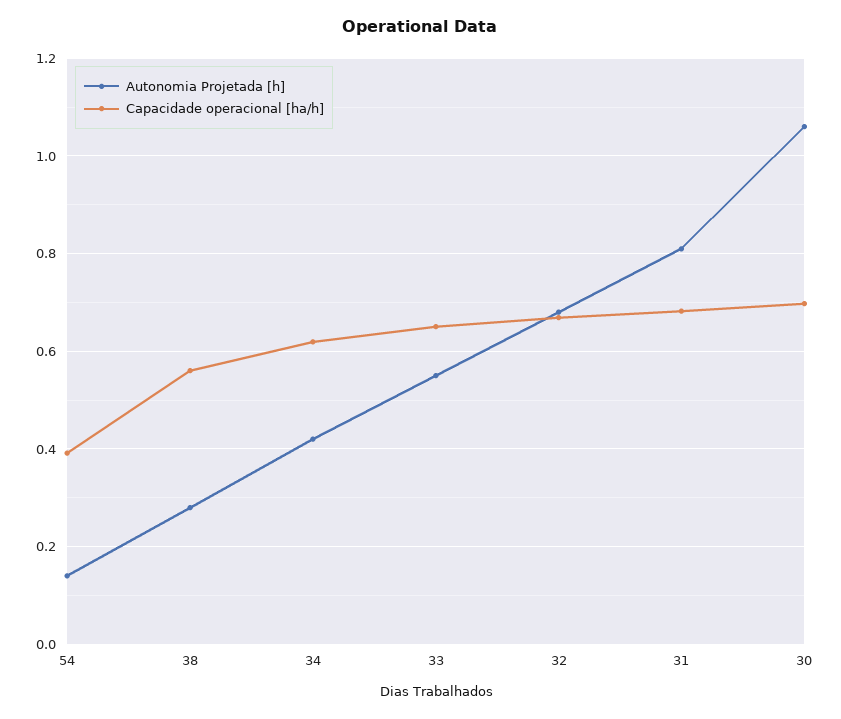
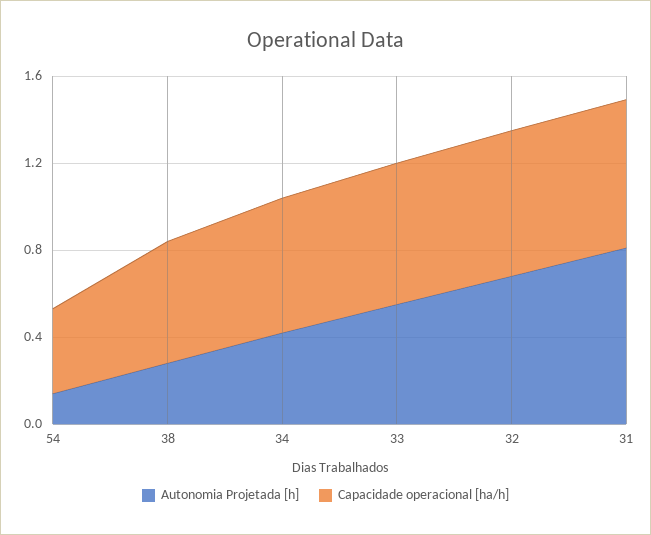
Autonomia Projetada [h], 30: 1.06 -> none
Capacidade operacional [ha/h], 30: 0.7 -> none

